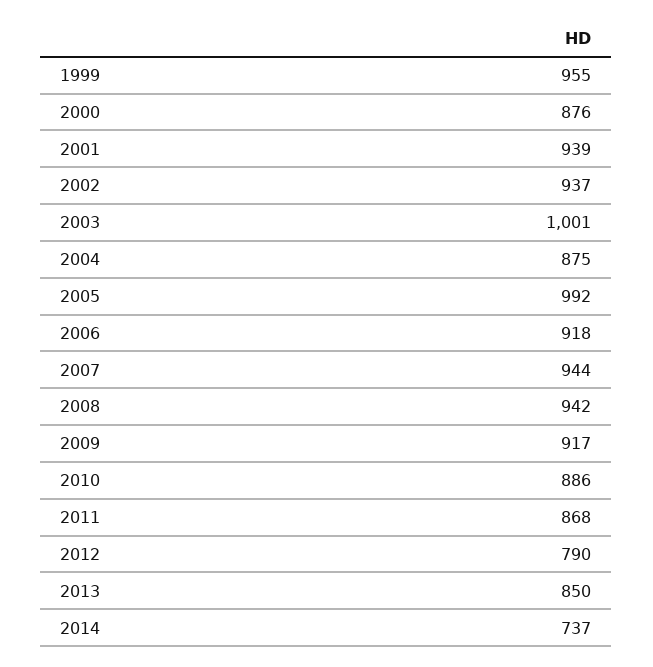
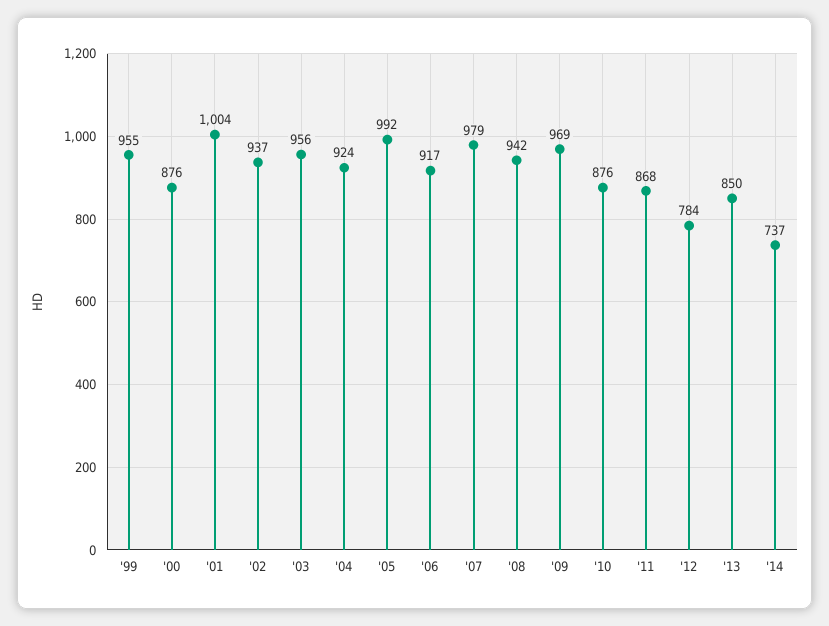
2001: 939 -> 1004
2003: 1001 -> 956
2004: 875 -> 924
2006: 918 -> 917
2007: 944 -> 979
2009: 917 -> 969
2010: 886 -> 876
2012: 790 -> 784

